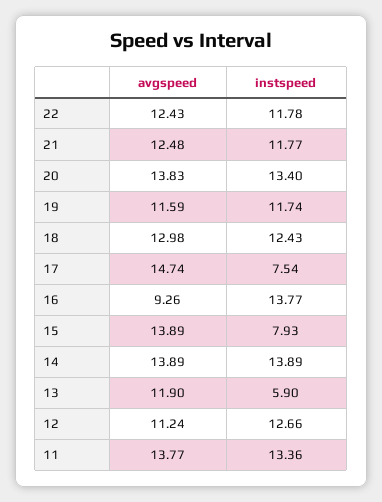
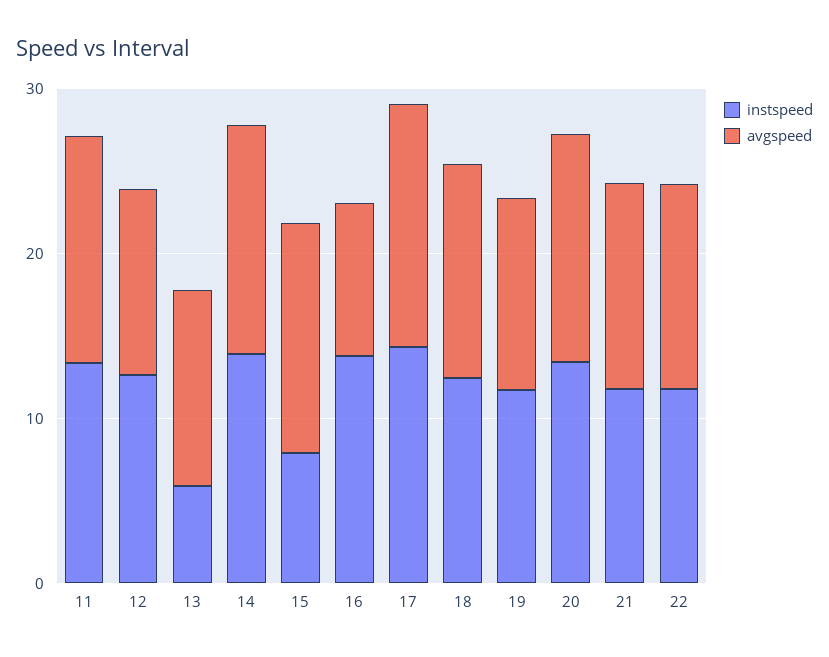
instspeed, 17: 7.54 -> 14

